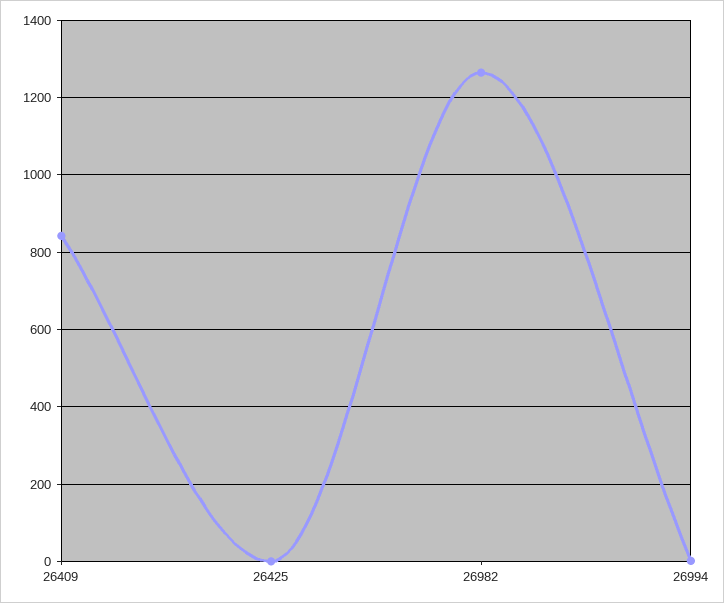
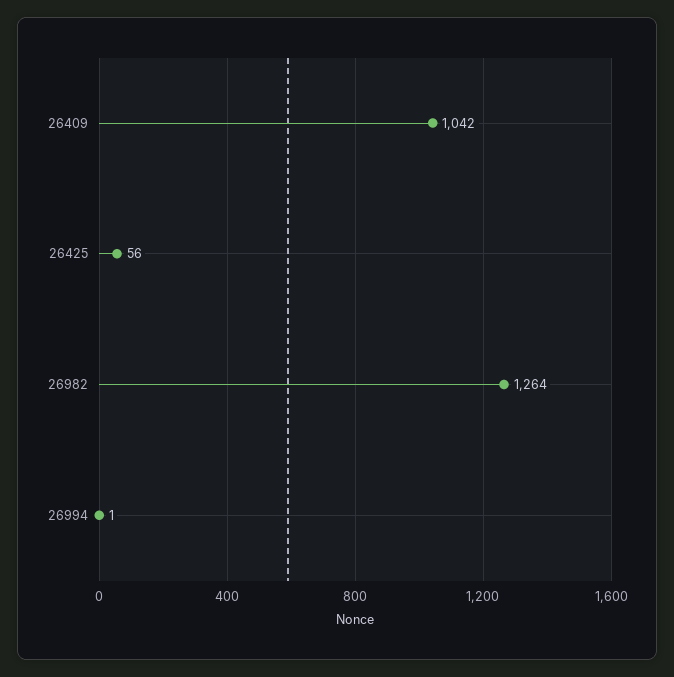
26409: 840 -> 1042
26425: 0 -> 56

